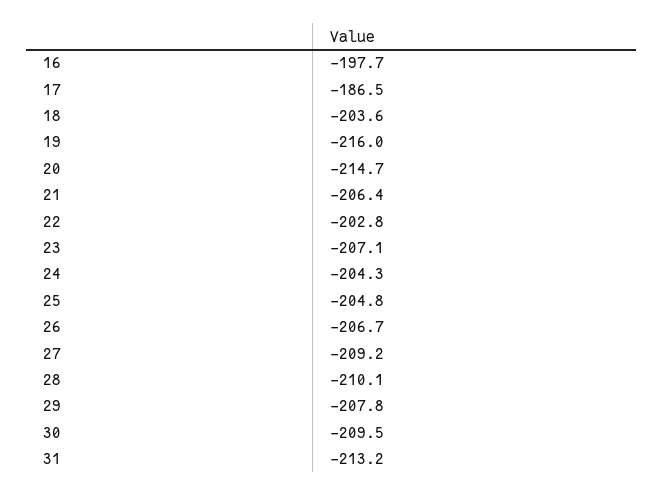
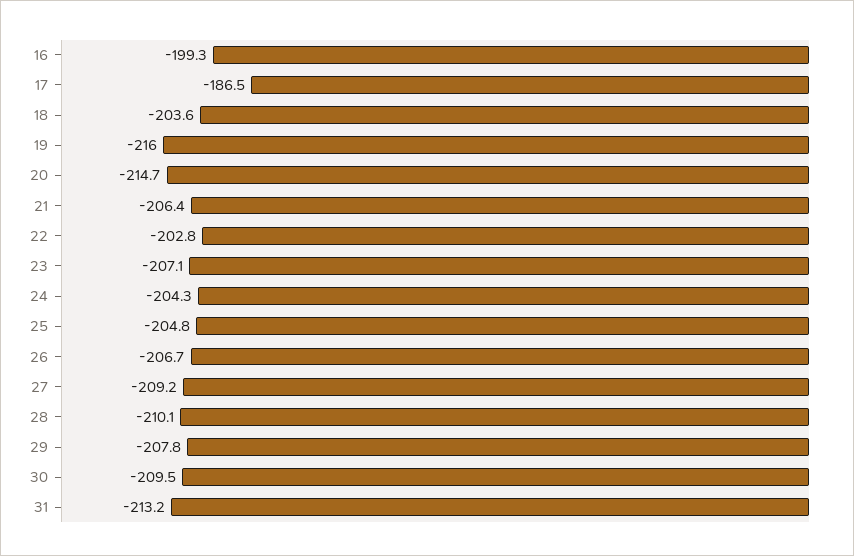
16: -197.7 -> -199.3

